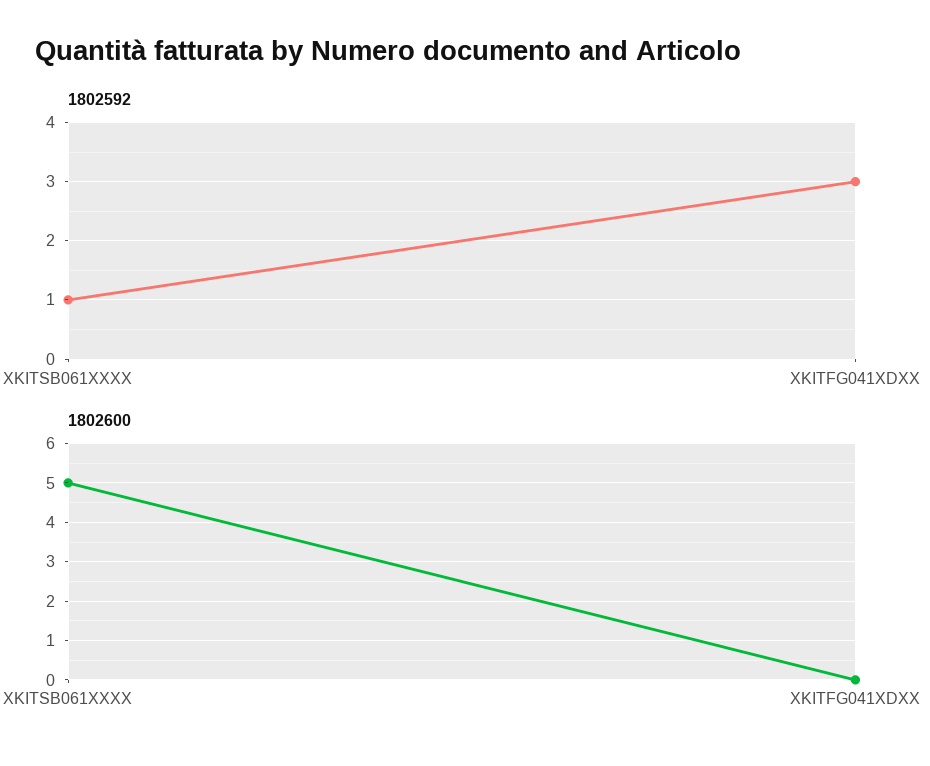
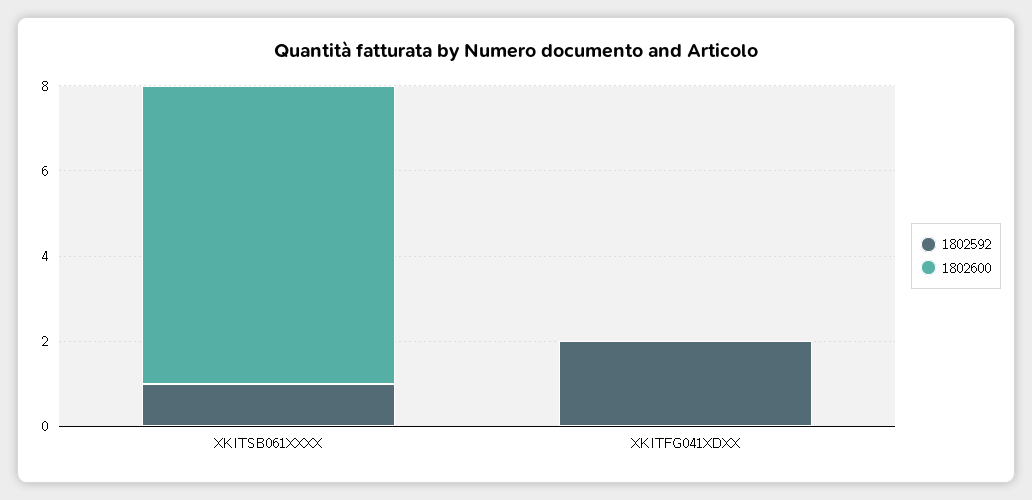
1802592, XKITFG041XDXX: 3 -> 2
1802600, XKITSB061XXXX: 5 -> 7

